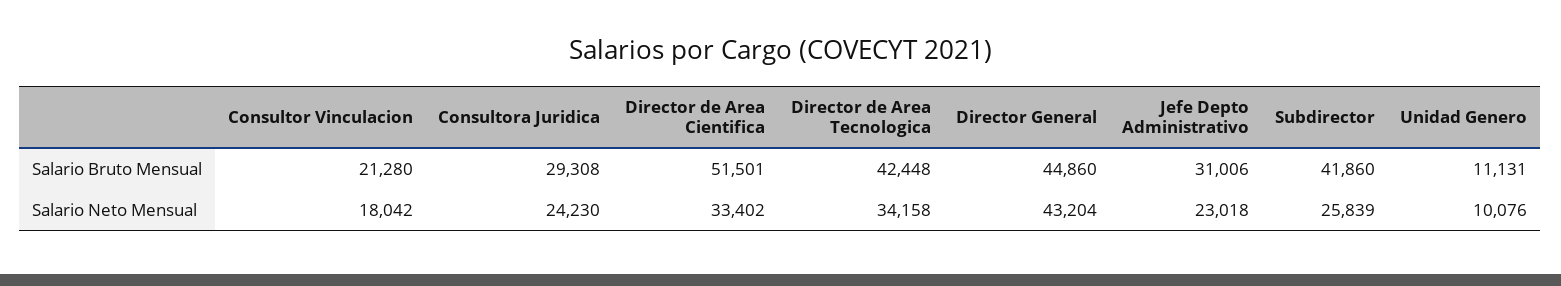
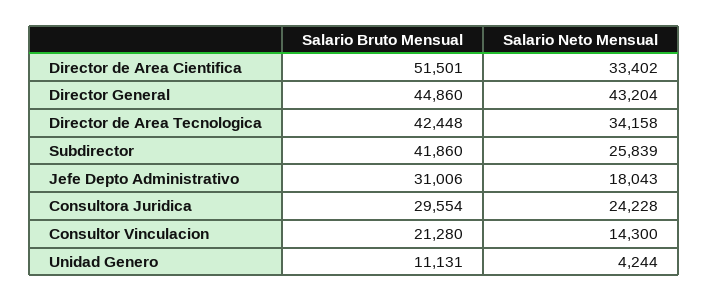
Consultora Juridica, Salario Bruto Mensual: 29308 -> 29554
Consultor Vinculacion, Salario Neto Mensual: 18042 -> 14300
Consultora Juridica, Salario Neto Mensual: 24230 -> 24228
Jefe Depto Administrativo, Salario Neto Mensual: 23018 -> 18043
Unidad Genero, Salario Neto Mensual: 10076 -> 4244

